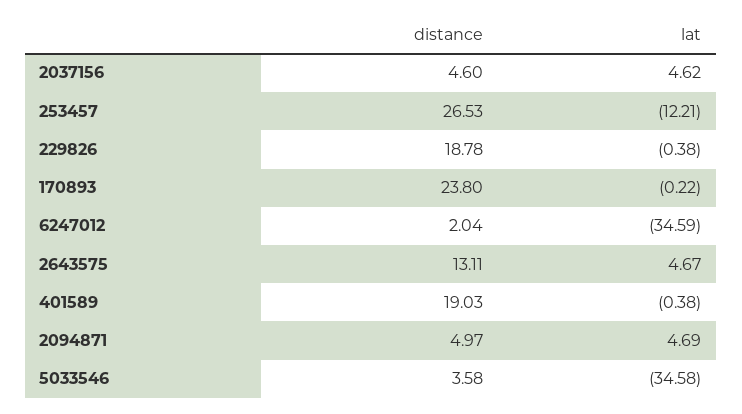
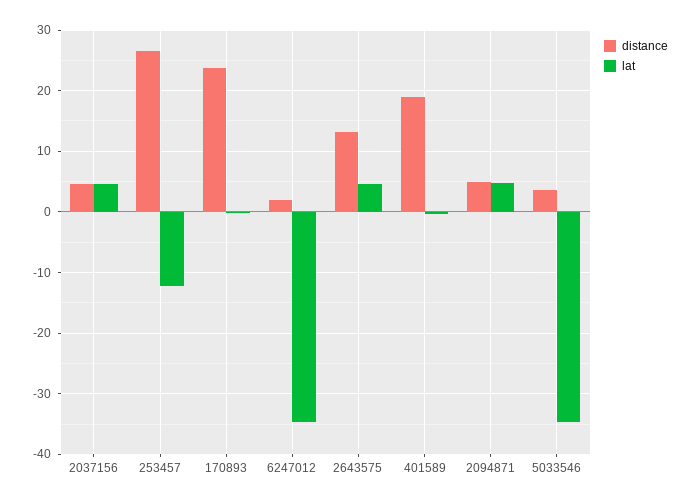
distance, 229826: 18.78 -> none
lat, 229826: -0.38 -> none

